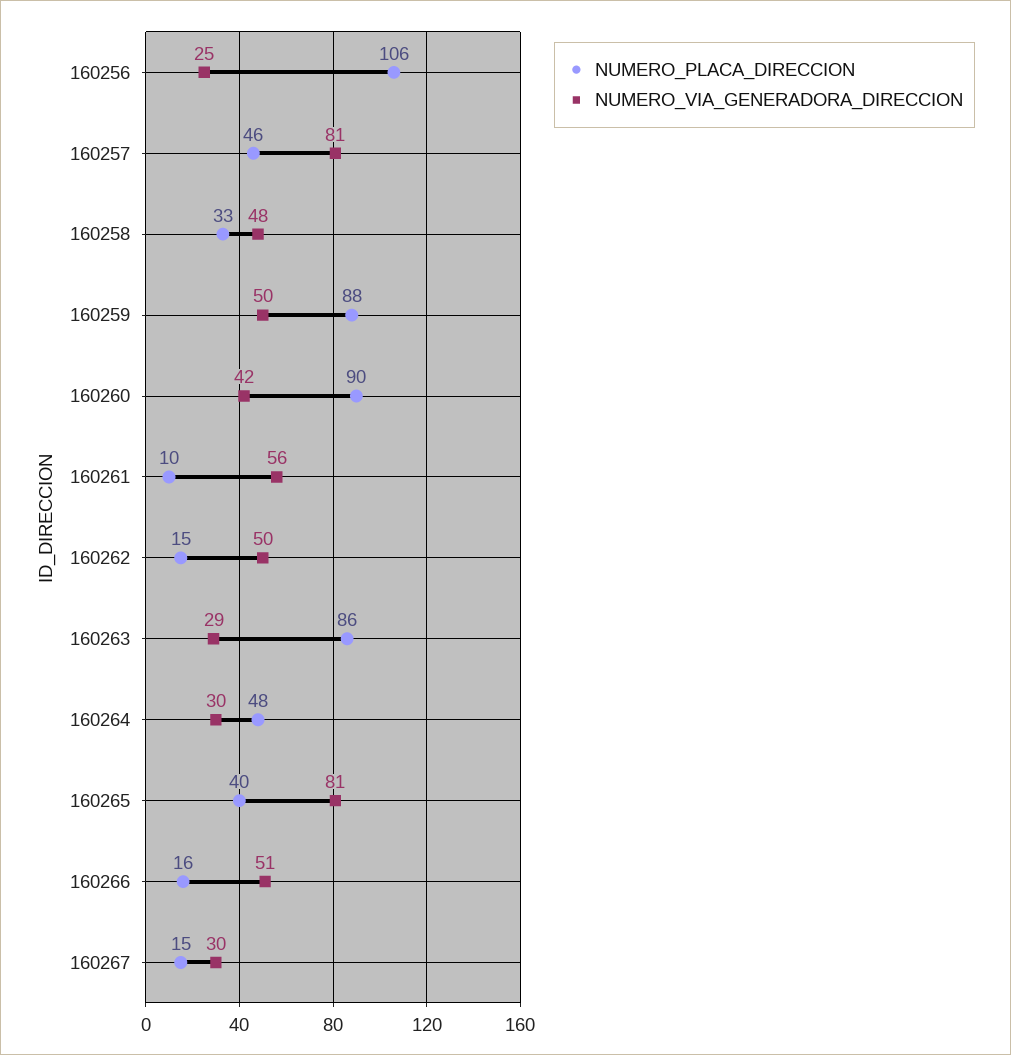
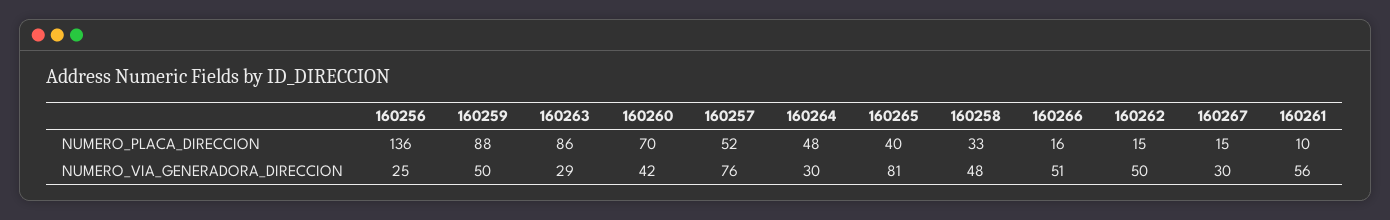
NUMERO_PLACA_DIRECCION, 160256: 106 -> 136
NUMERO_PLACA_DIRECCION, 160257: 46 -> 52
NUMERO_VIA_GENERADORA_DIRECCION, 160257: 81 -> 76
NUMERO_PLACA_DIRECCION, 160260: 90 -> 70

